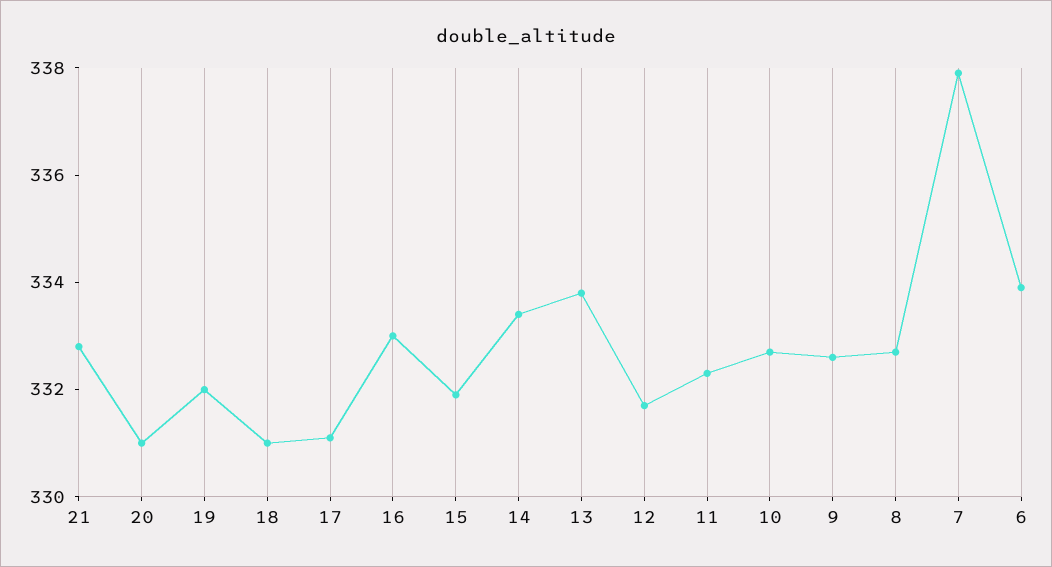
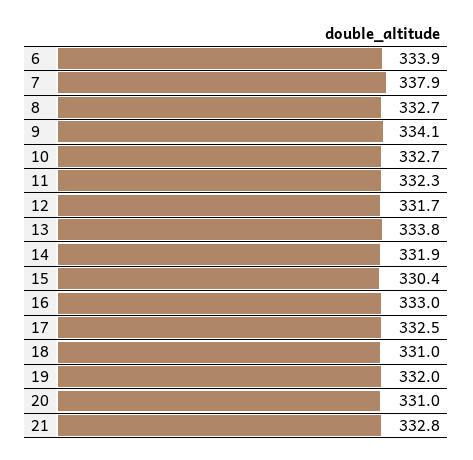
17: 331 -> 332.5
15: 332 -> 330.4
14: 333.5 -> 331.9
9: 332.5 -> 334.1

